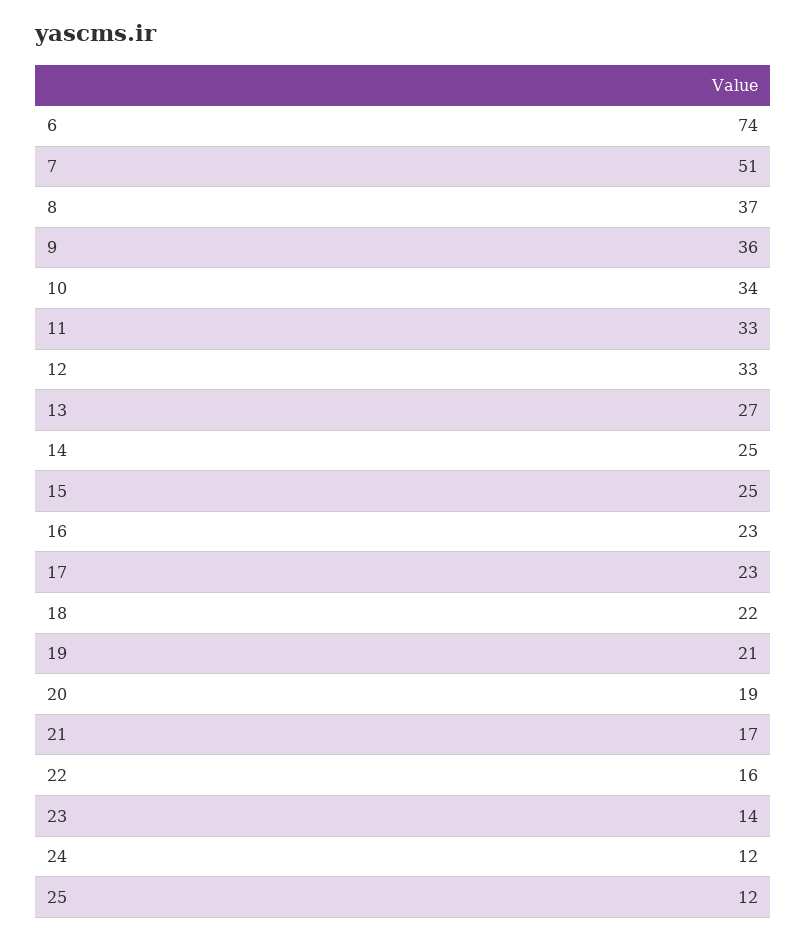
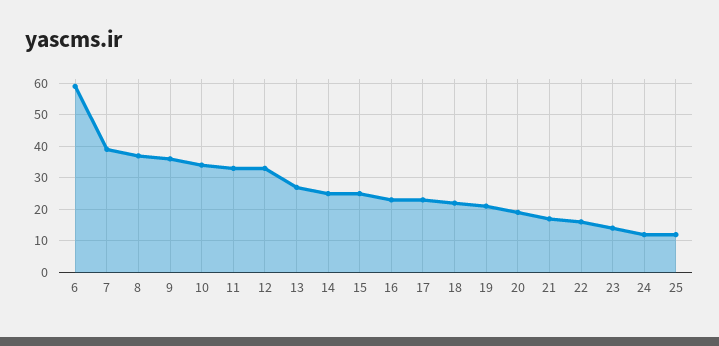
6: 74 -> 60
7: 51 -> 40

